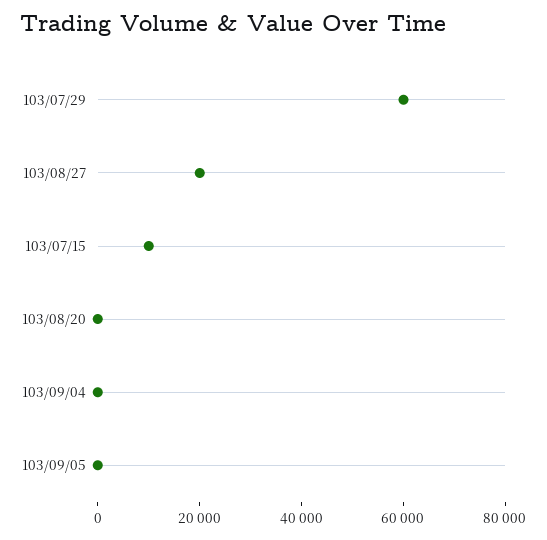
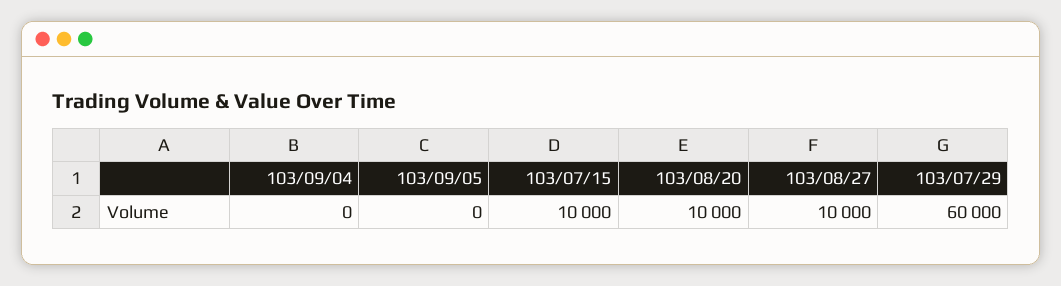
103/08/27: 20000 -> 10000
103/08/20: 0 -> 10000

